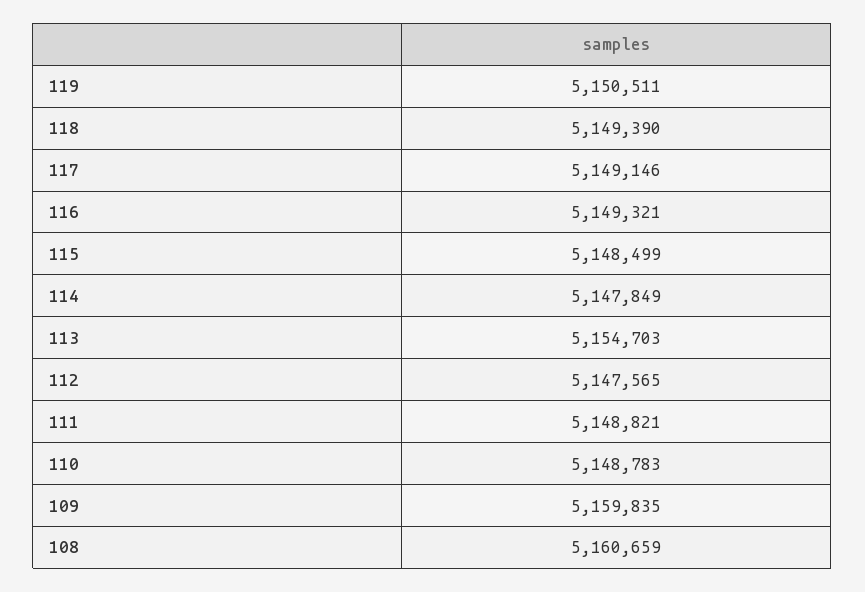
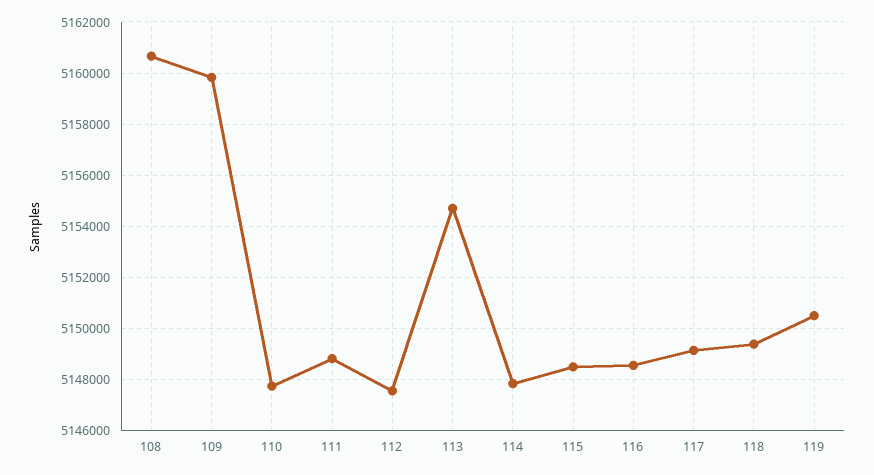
116: 5149321 -> 5148500
110: 5148783 -> 5147750

